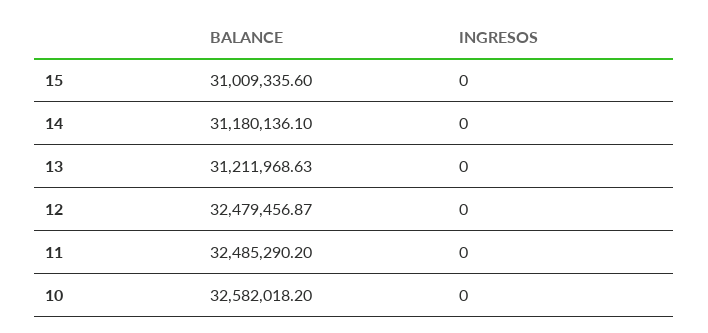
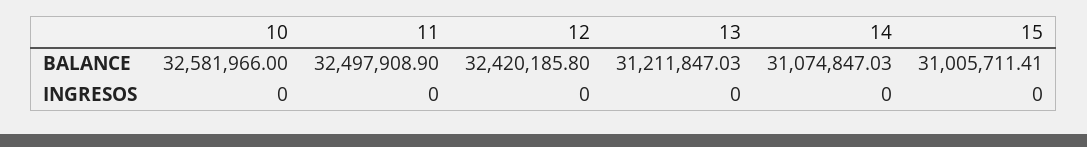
BALANCE, 15: 31009335.6 -> 31005711.41
BALANCE, 14: 31180136.1 -> 31074847.03
BALANCE, 13: 31211968.63 -> 31211847.03
BALANCE, 12: 32479456.87 -> 32420185.8
BALANCE, 11: 32485290.2 -> 32497908.9
BALANCE, 10: 32582018.2 -> 32581966

